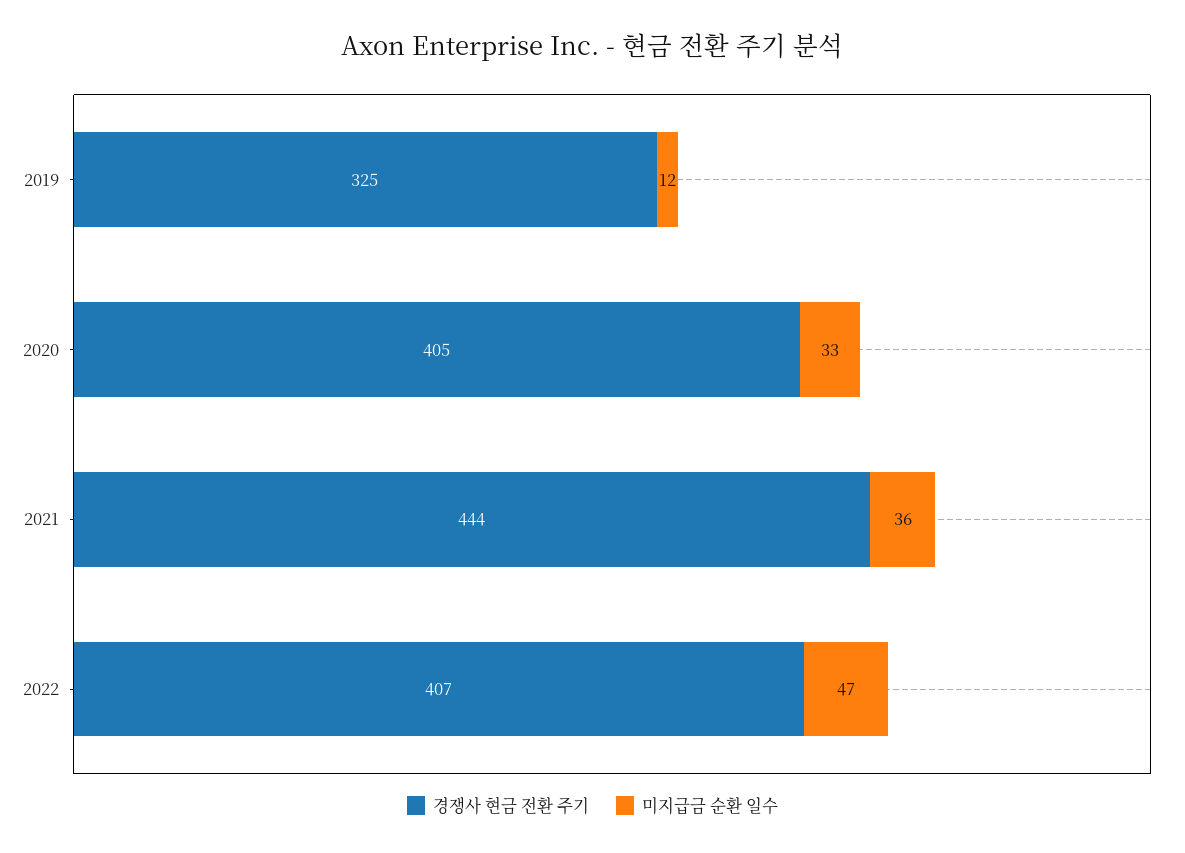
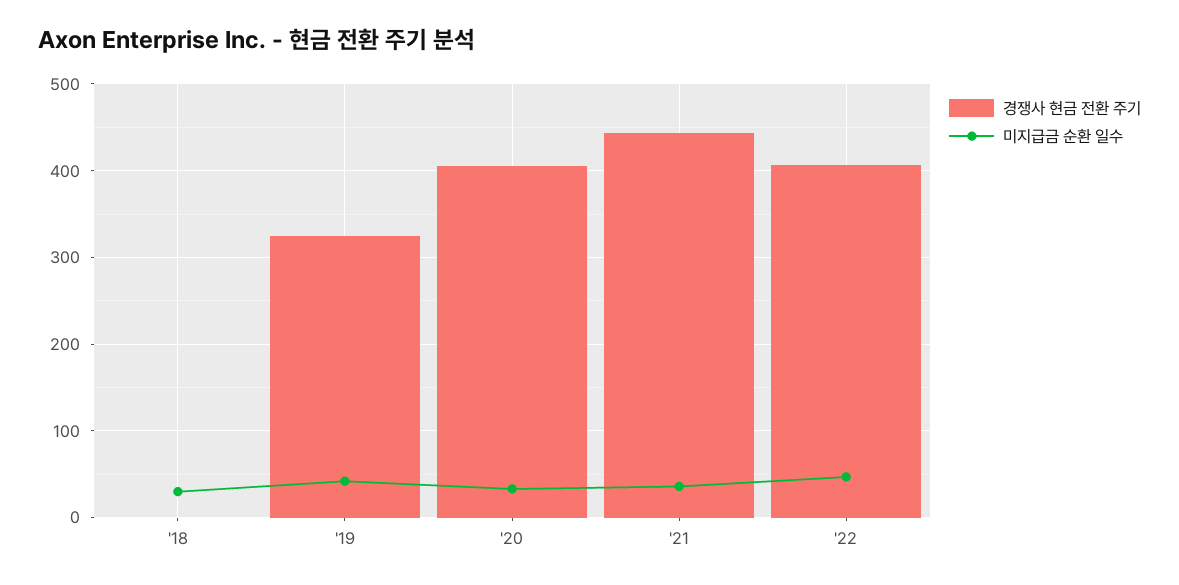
미지급금 순환 일수, 2019: 12 -> 40
경쟁사 현금 전환 주기, '18: none -> 0
미지급금 순환 일수, '18: none -> 30

